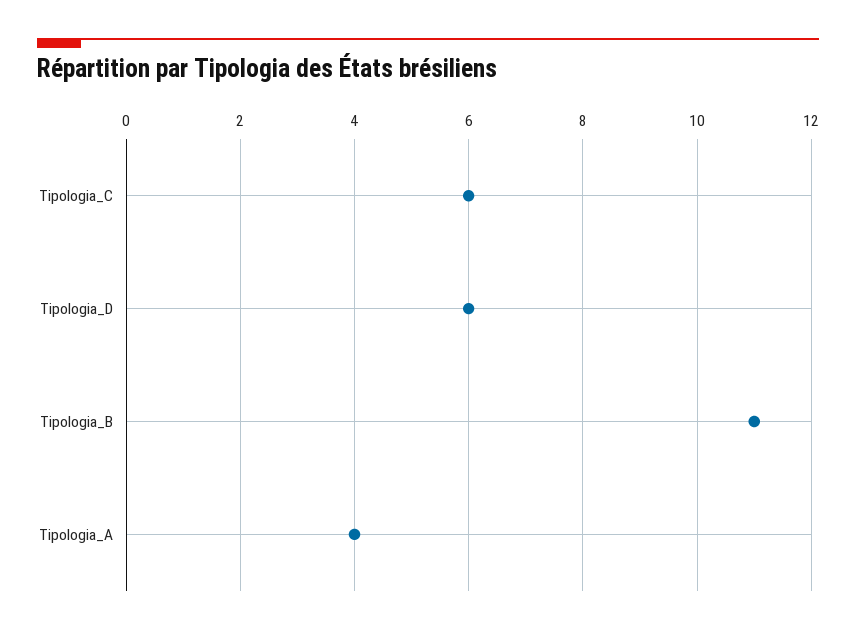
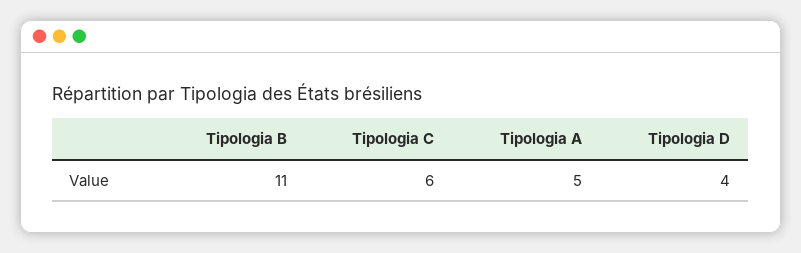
Tipologia_D: 6 -> 4
Tipologia_A: 4 -> 5

